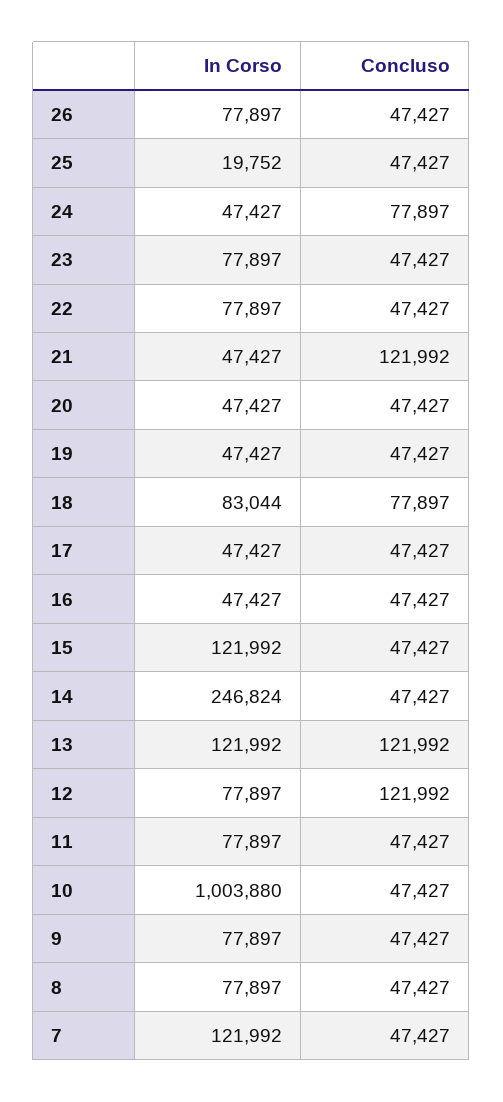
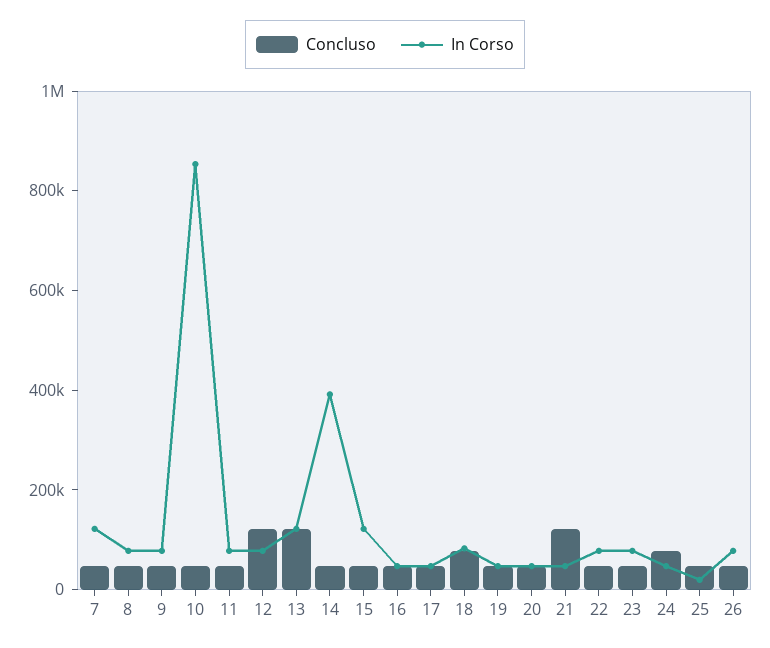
In Corso, 14: 246824 -> 400000
In Corso, 10: 1003880 -> 850000

